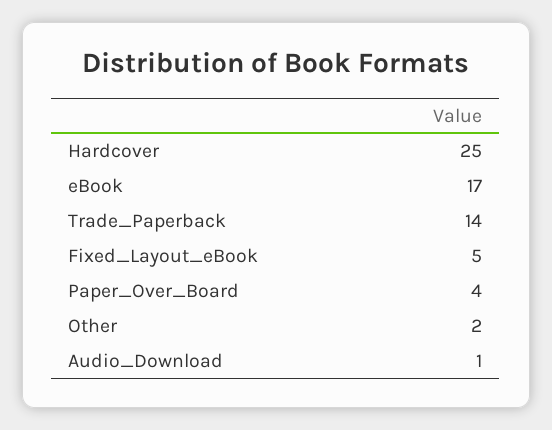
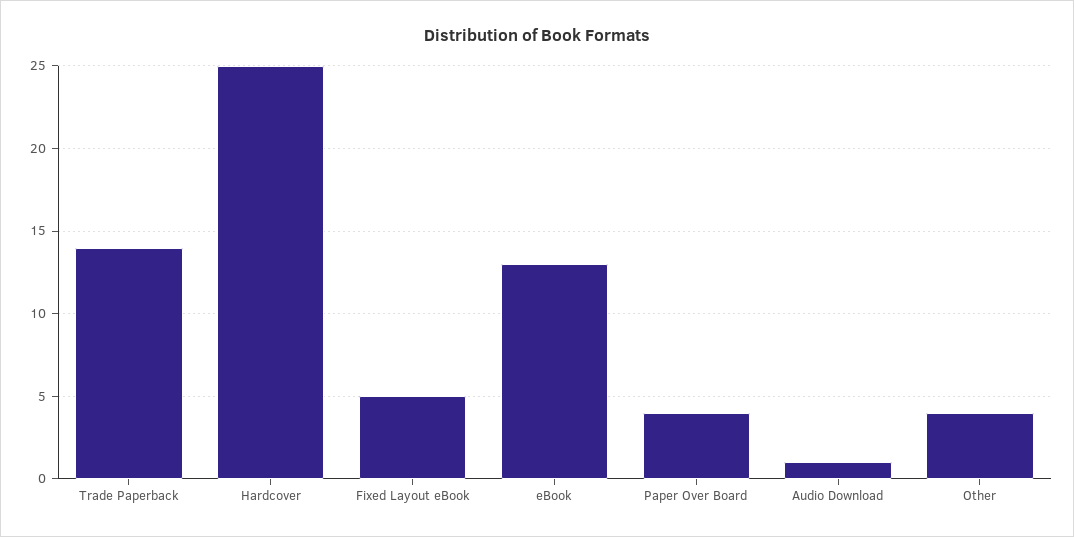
eBook: 17 -> 13
Other: 2 -> 4

